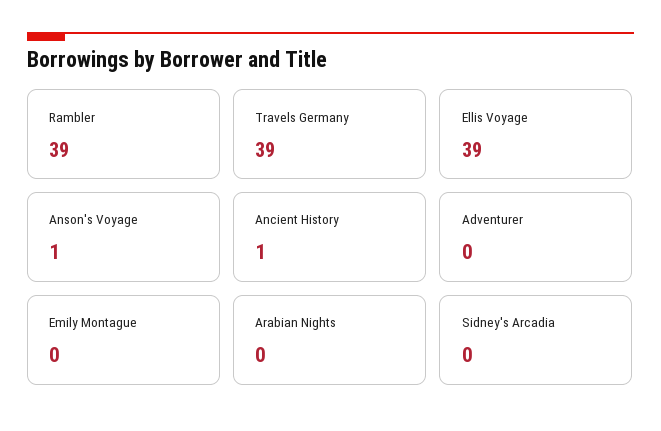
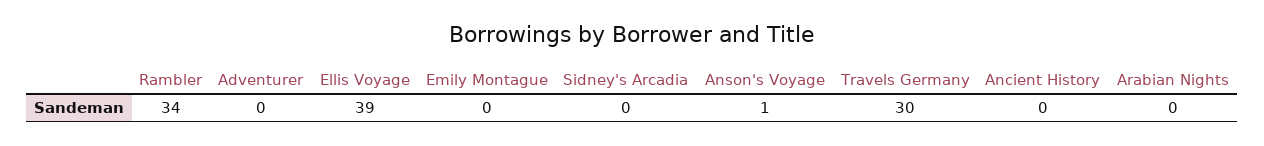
Rambler: 39 -> 34
Travels Germany: 39 -> 30
Ancient History: 1 -> 0

